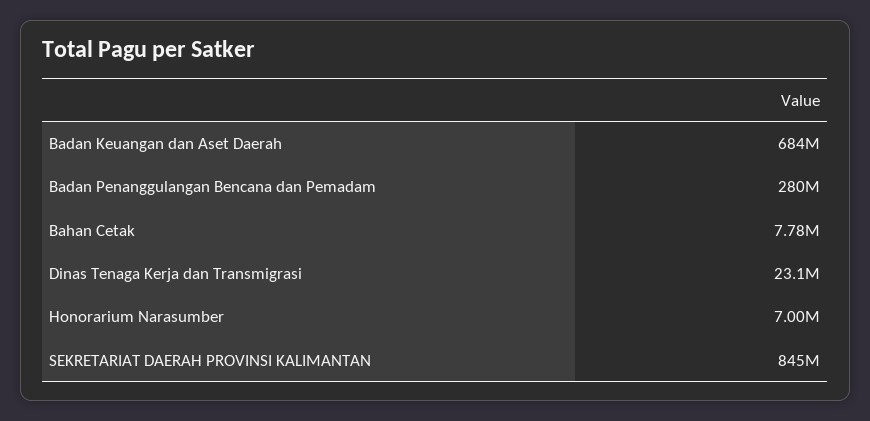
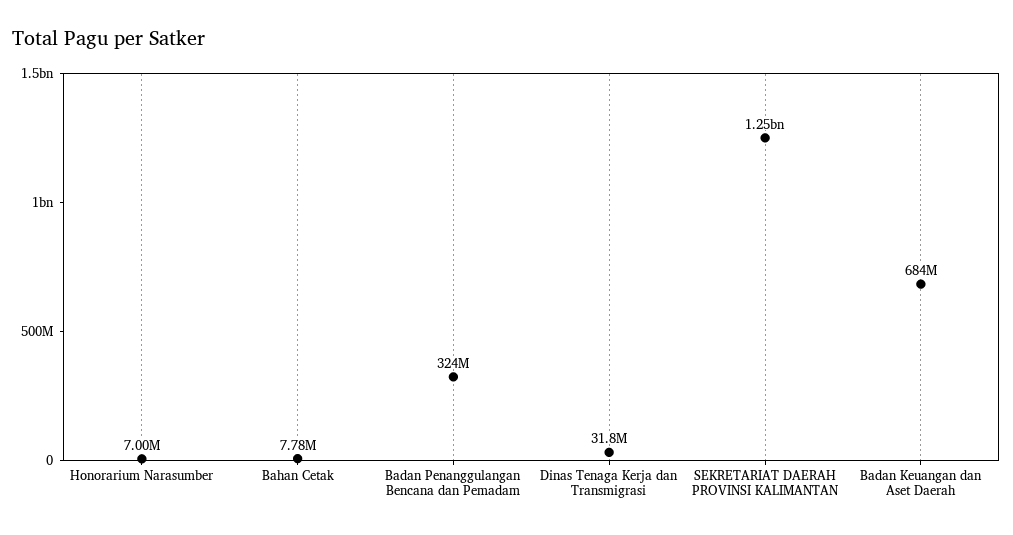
Badan Penanggulangan Bencana dan Pemadam: 280000000 -> 324000000
Dinas Tenaga Kerja dan Transmigrasi: 23100000 -> 31800000
SEKRETARIAT DAERAH PROVINSI KALIMANTAN: 845000000 -> 1250000000

